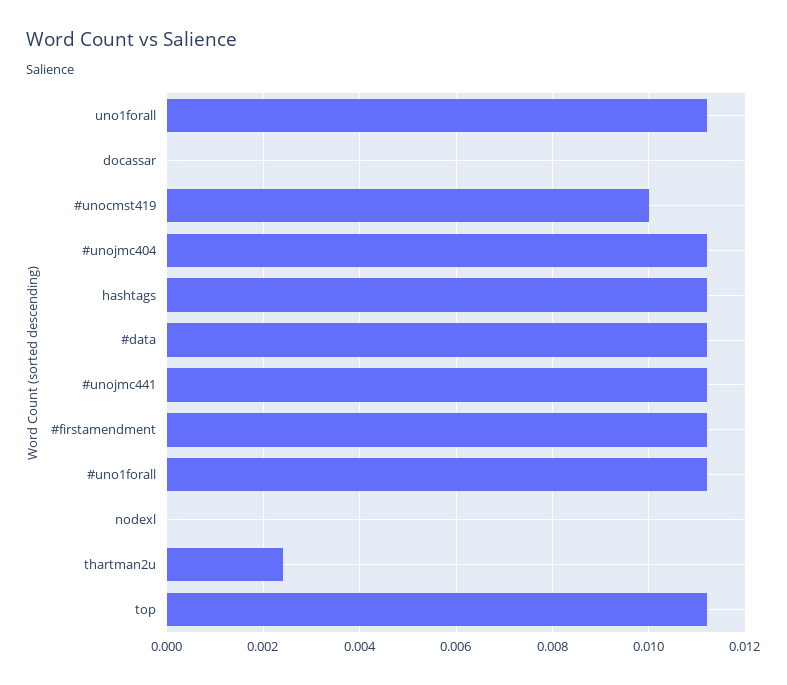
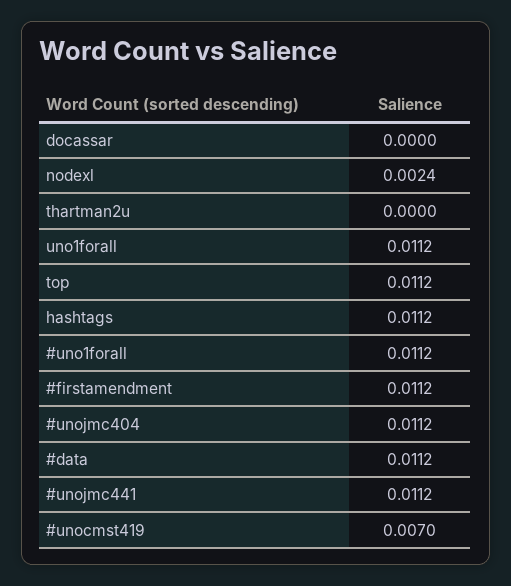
#unocmst419: 0.01 -> 0.007
nodexl: 0 -> 0.0024
thartman2u: 0.0025 -> 0

